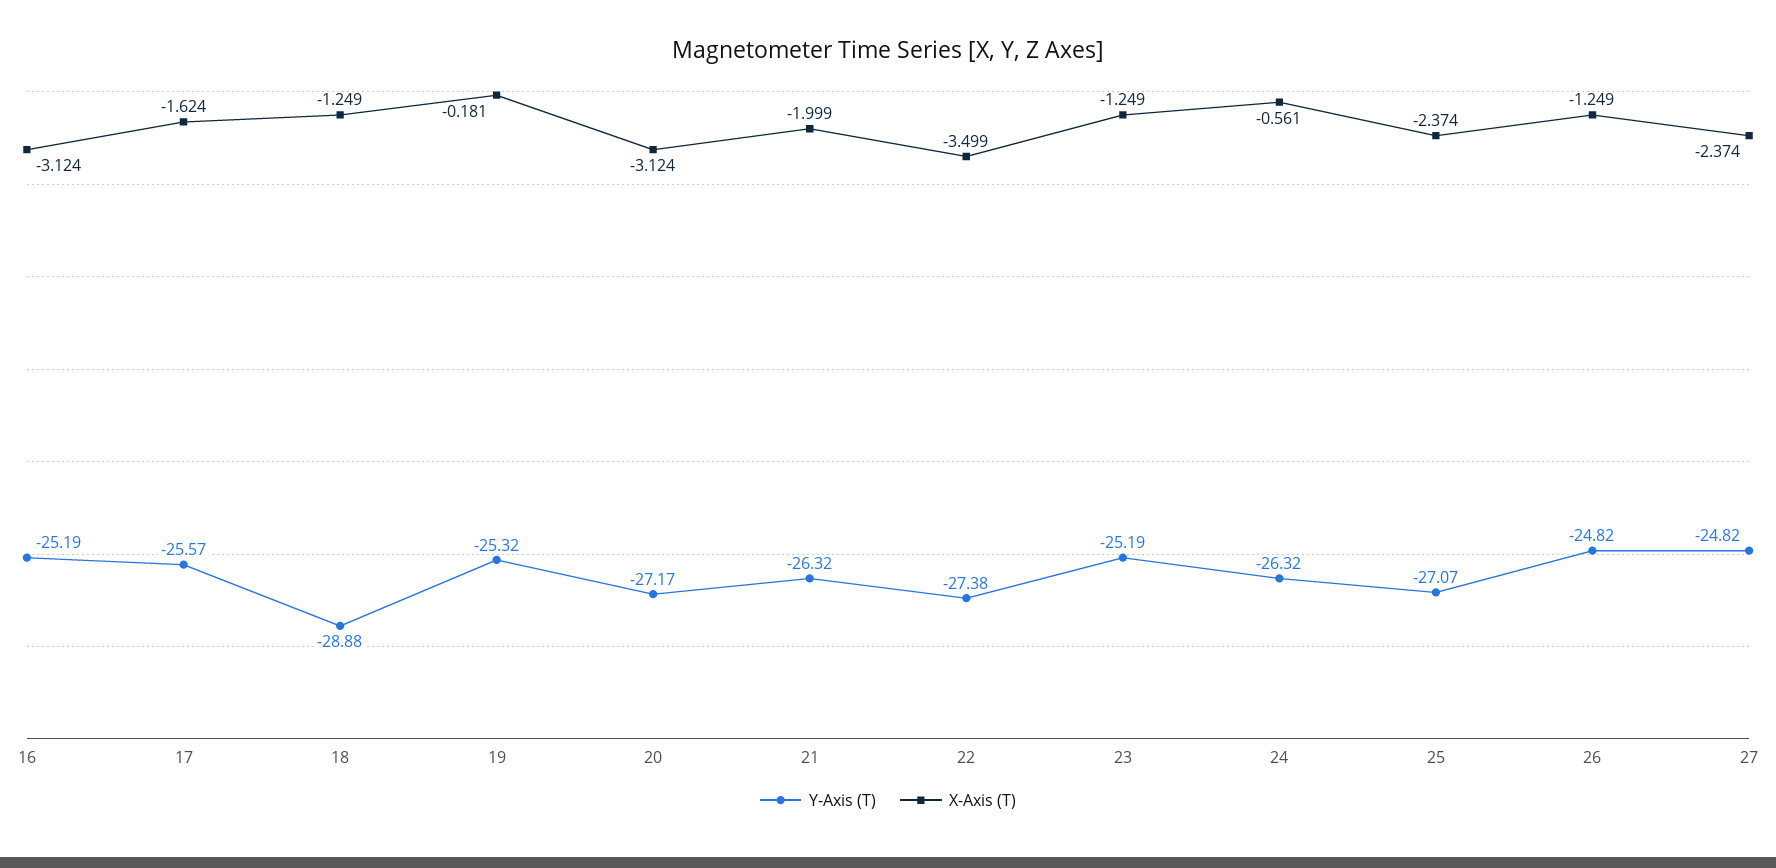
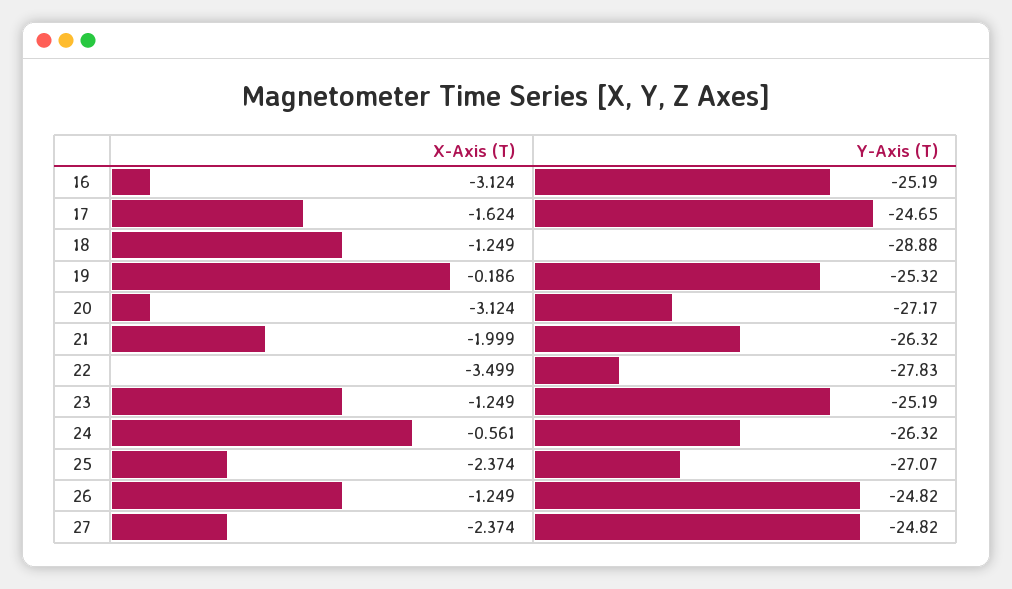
Y-Axis (T), 17: -25.57 -> -24.65
X-Axis (T), 19: -0.181 -> -0.186
Y-Axis (T), 22: -27.38 -> -27.83

